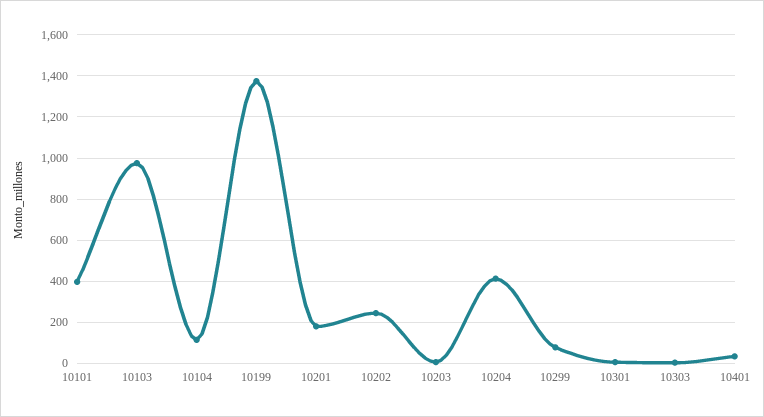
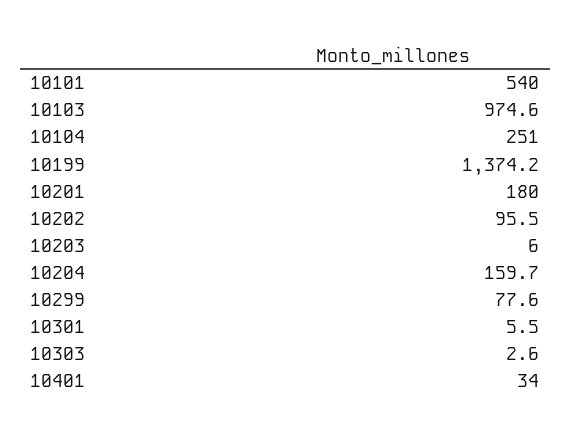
10101: 400 -> 540
10104: 100 -> 251
10202: 250 -> 95.5
10204: 400 -> 159.7

